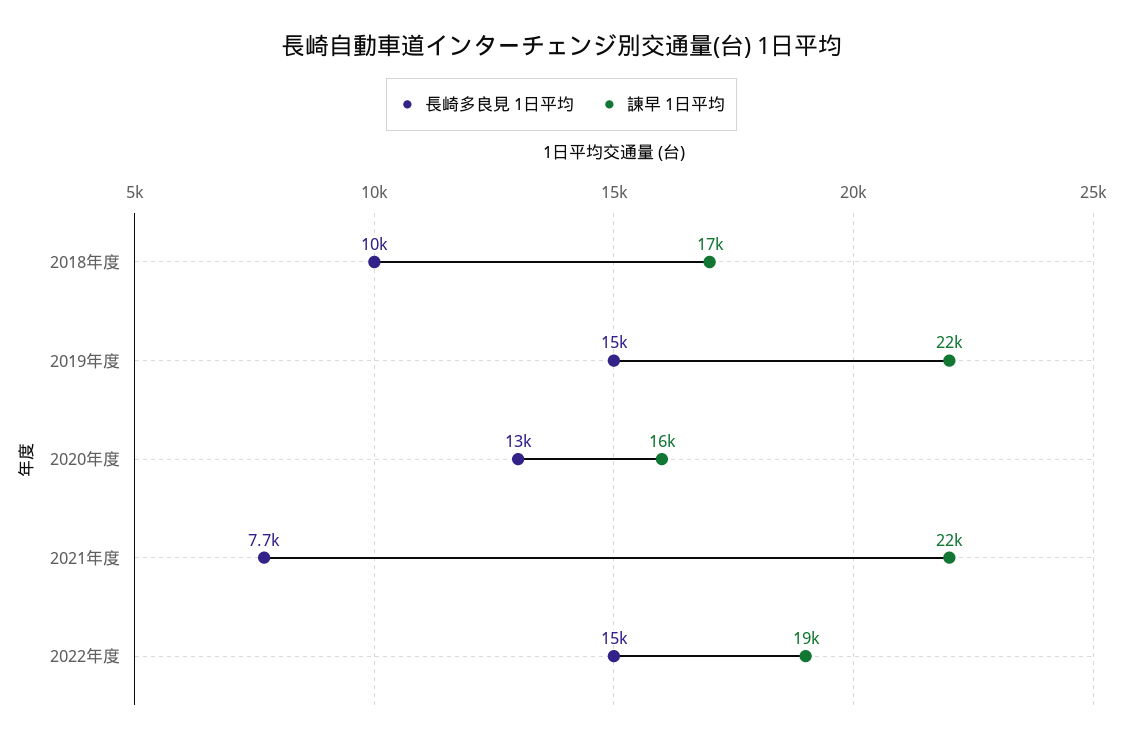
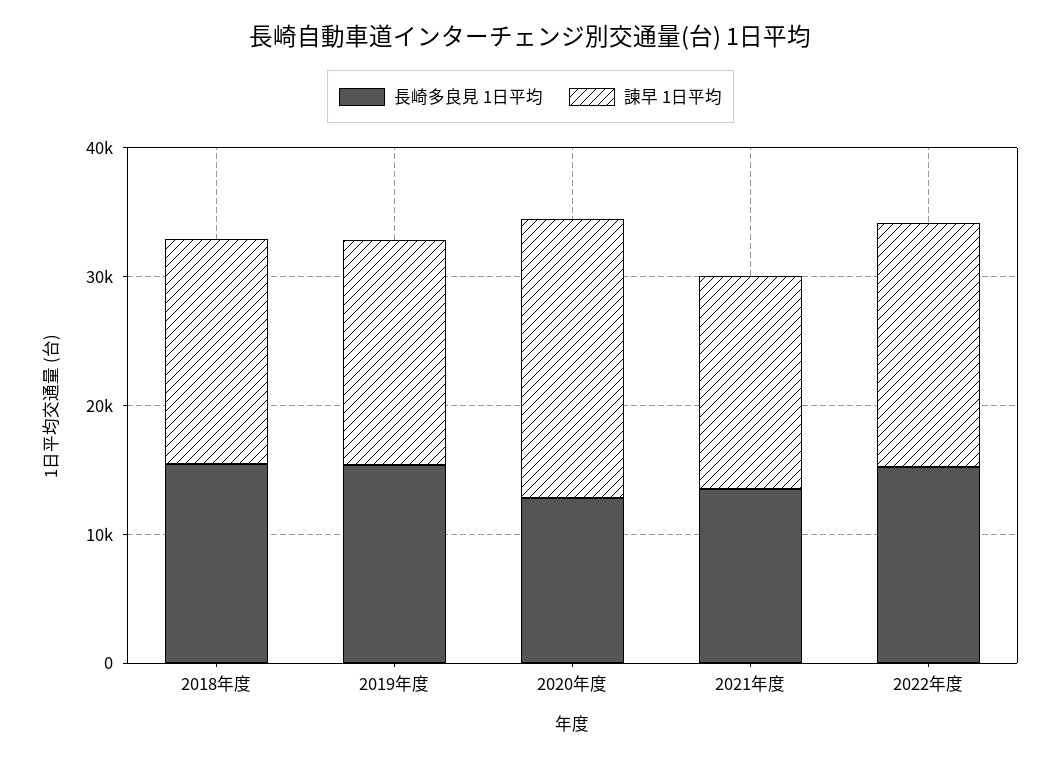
長崎多良見 1日平均, 2018年度: 10000 -> 16000
諫早 1日平均, 2019年度: 22000 -> 18000
諫早 1日平均, 2020年度: 16000 -> 22000
長崎多良見 1日平均, 2021年度: 7700 -> 14000
諫早 1日平均, 2021年度: 22000 -> 16000

